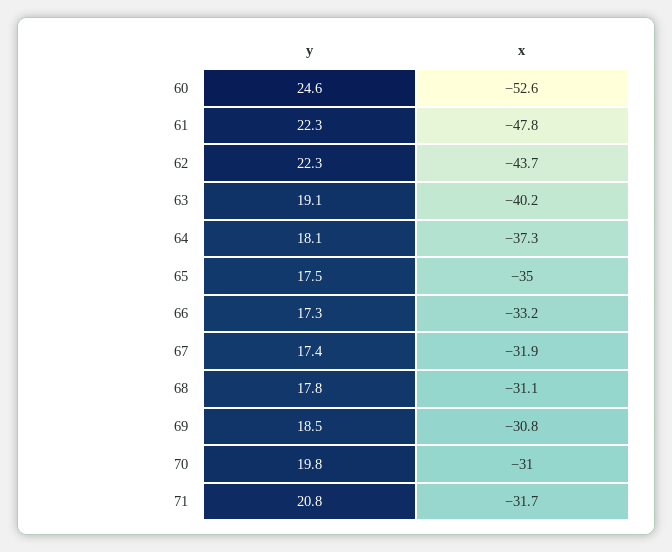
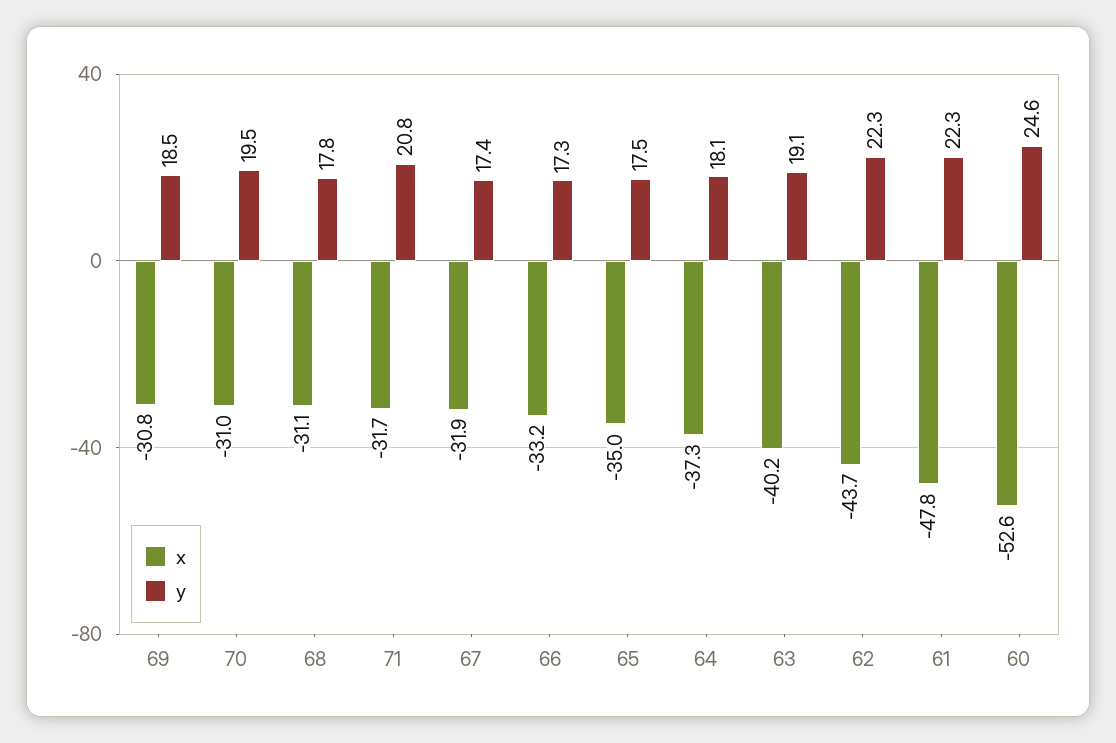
y, 70: 19.8 -> 19.5

